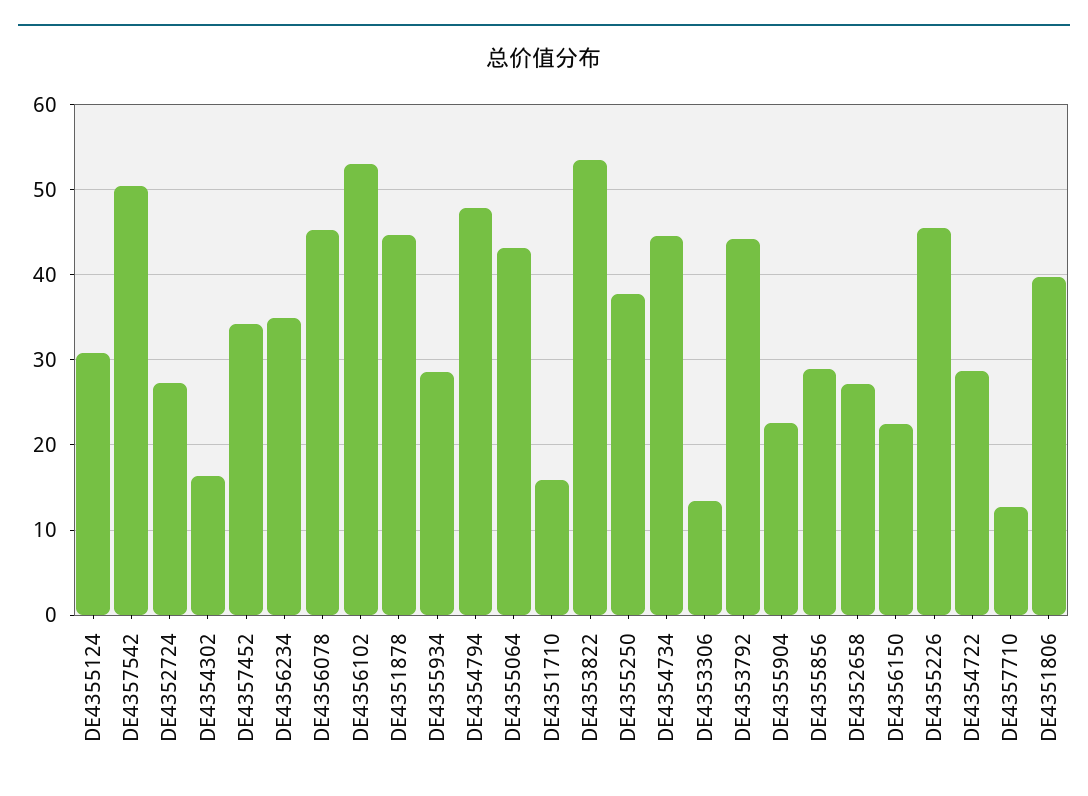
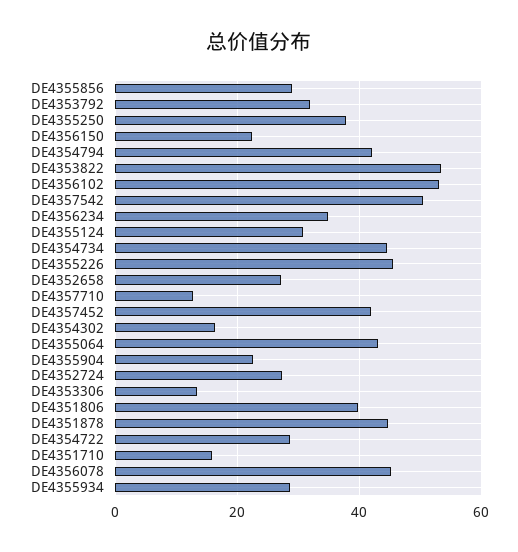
DE4357452: 34 -> 42
DE4354794: 48 -> 42
DE4353792: 44 -> 32

